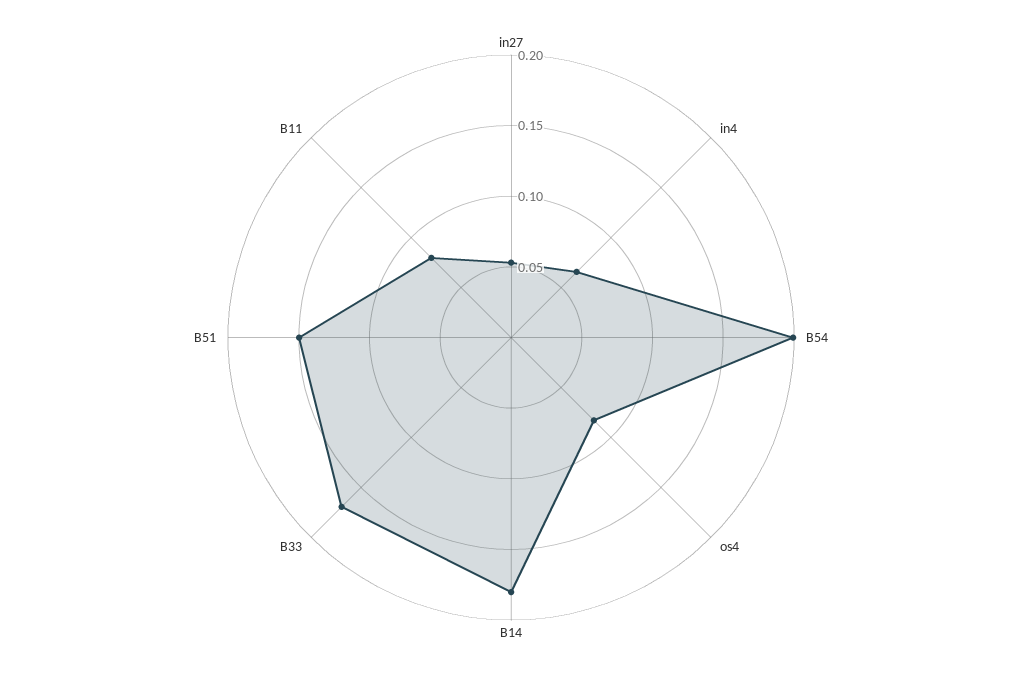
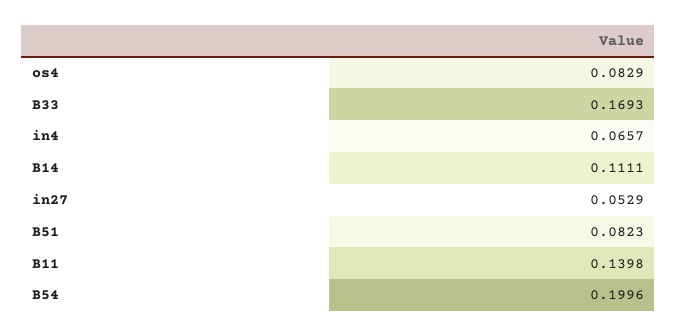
B14: 0.18 -> 0.1111
B51: 0.15 -> 0.0823
B11: 0.08 -> 0.1398

